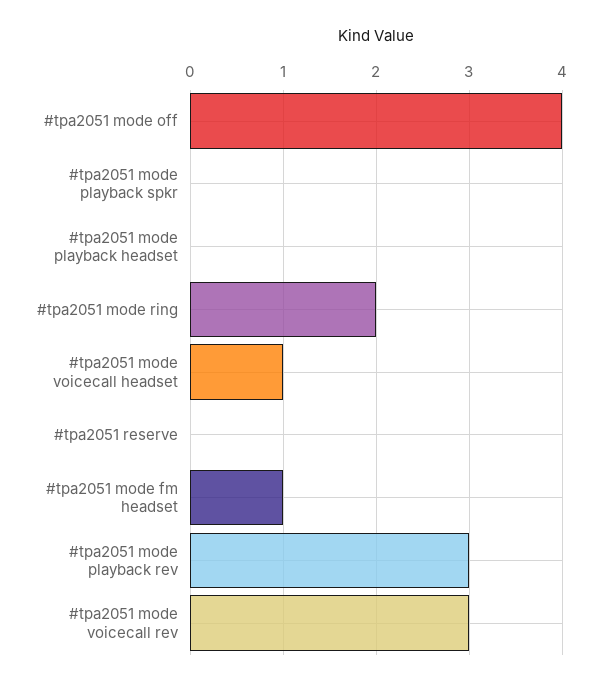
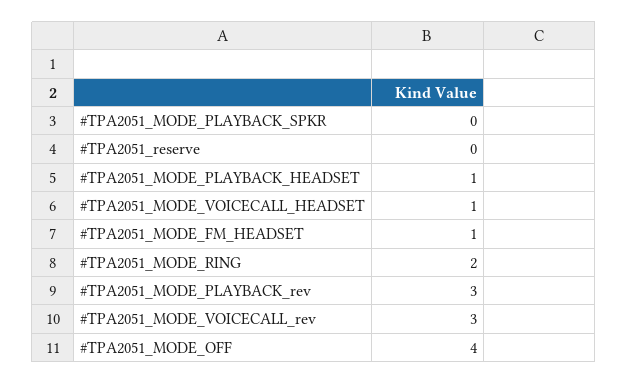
#tpa2051 mode playback headset: 0 -> 1

